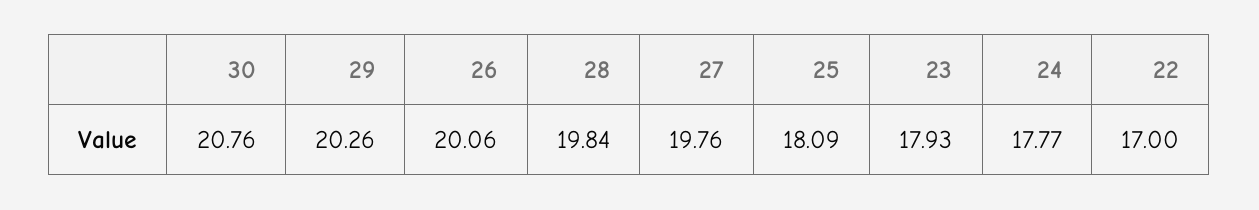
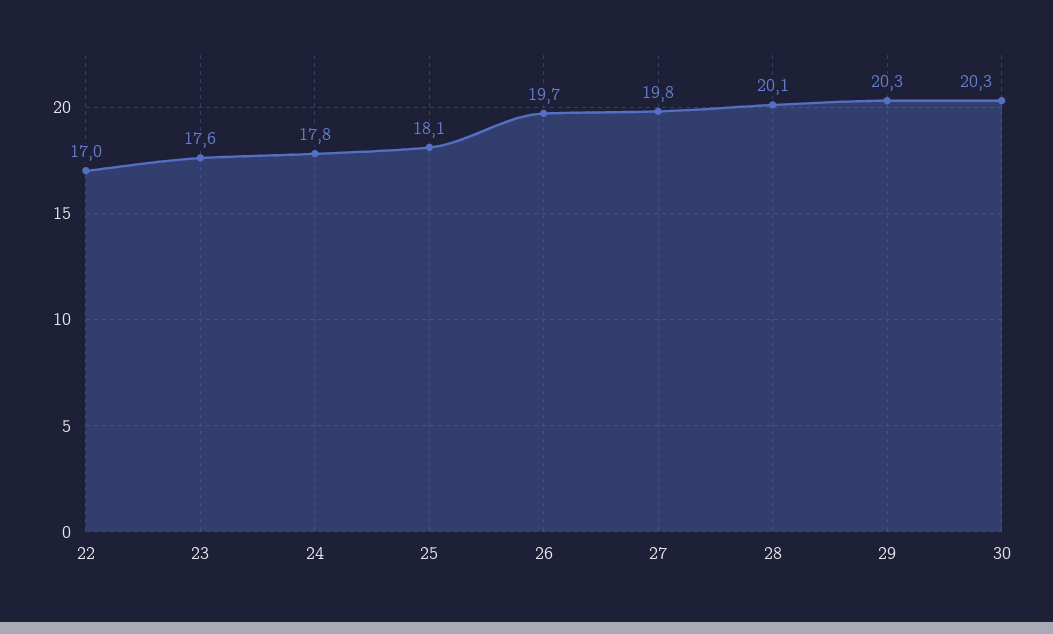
30: 20.76 -> 20.3
26: 20.06 -> 19.7
28: 19.84 -> 20.1
23: 17.93 -> 17.6

